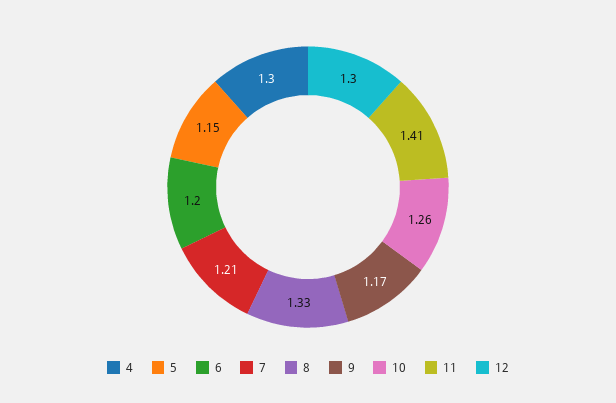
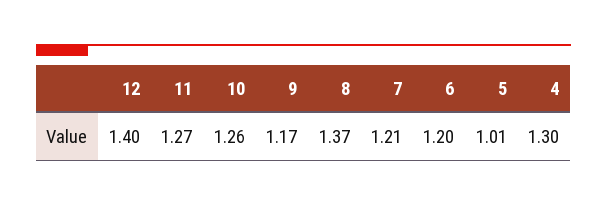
5: 1.15 -> 1.01
8: 1.33 -> 1.37
11: 1.41 -> 1.27
12: 1.3 -> 1.4

